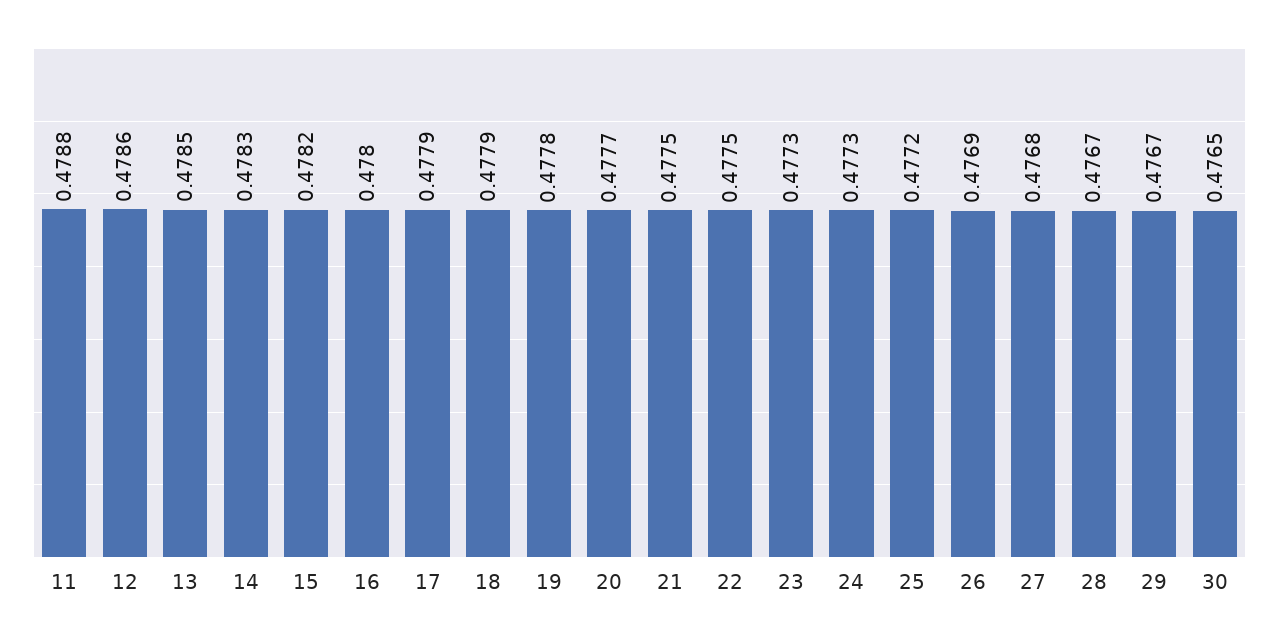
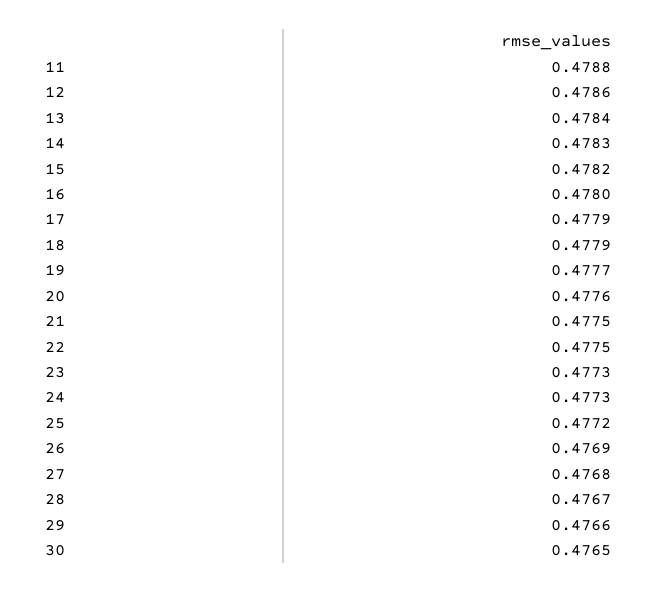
13: 0.4785 -> 0.4784
19: 0.4778 -> 0.4777
20: 0.4777 -> 0.4776
29: 0.4767 -> 0.4766

